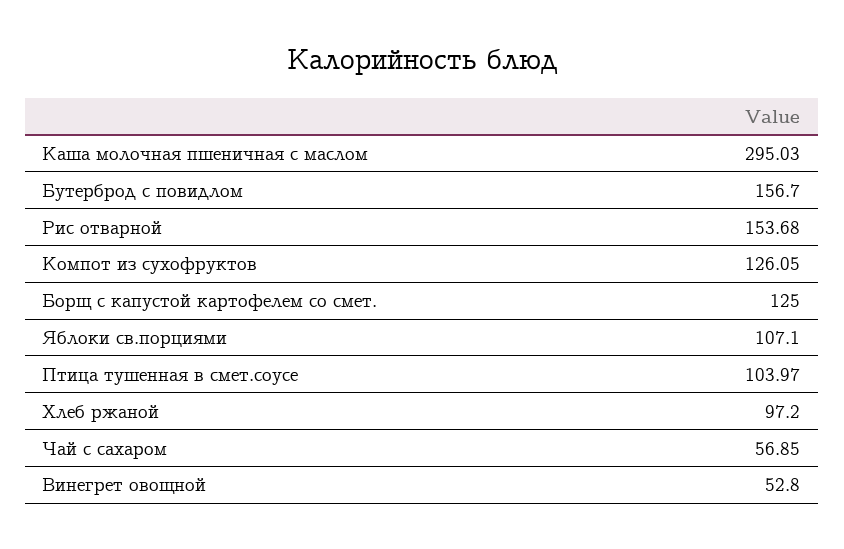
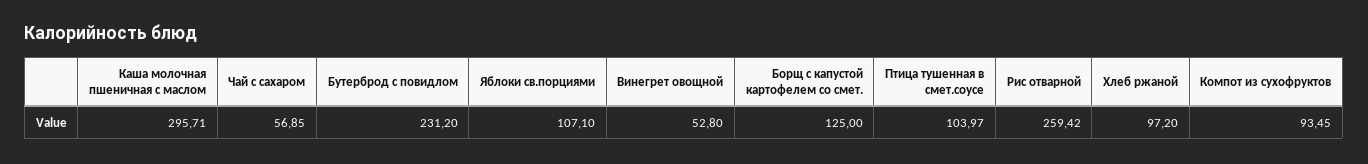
Каша молочная пшеничная с маслом: 295.03 -> 295.71
Бутерброд с повидлом: 156.7 -> 231.2
Рис отварной: 153.68 -> 259.42
Компот из сухофруктов: 126.05 -> 93.45

